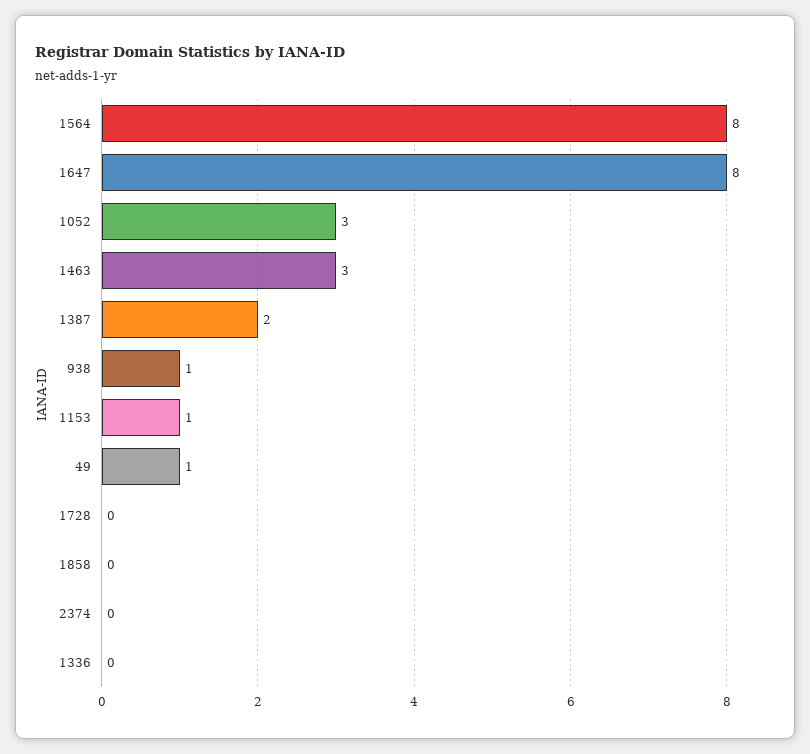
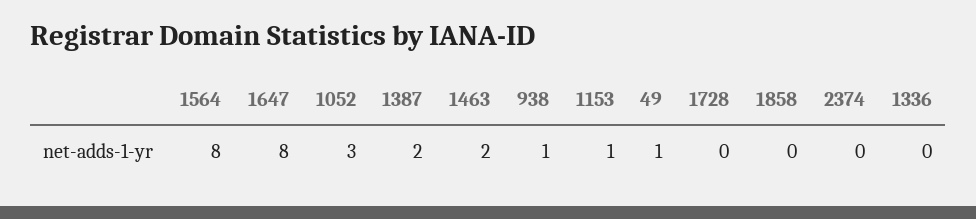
1463: 3 -> 2

